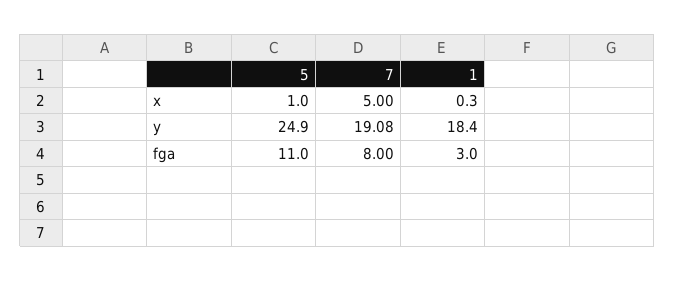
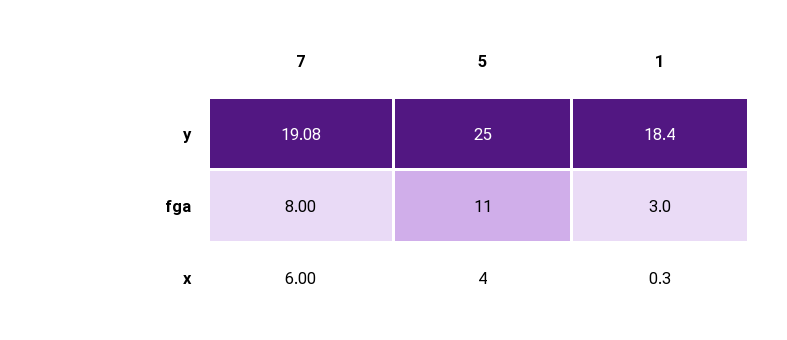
5, x: 1 -> 4
7, x: 5 -> 6
5, y: 24.9 -> 25

